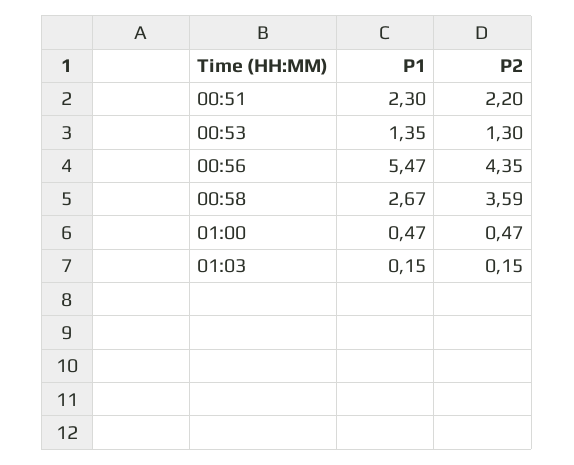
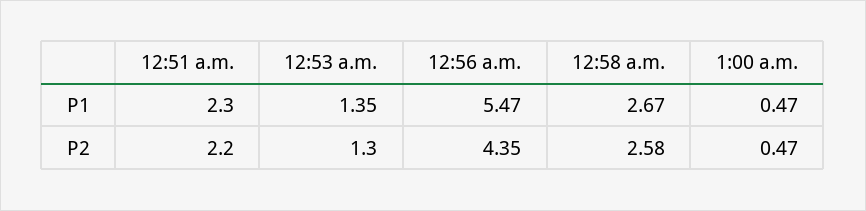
P2, 00:58: 3.59 -> 2.58
P1, 01:03: 0.15 -> none
P2, 01:03: 0.15 -> none

